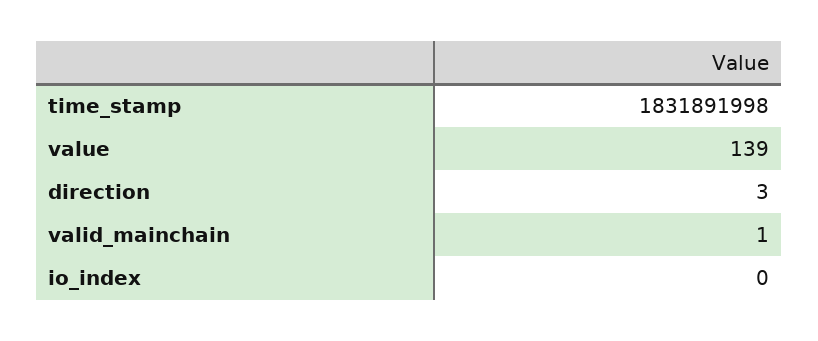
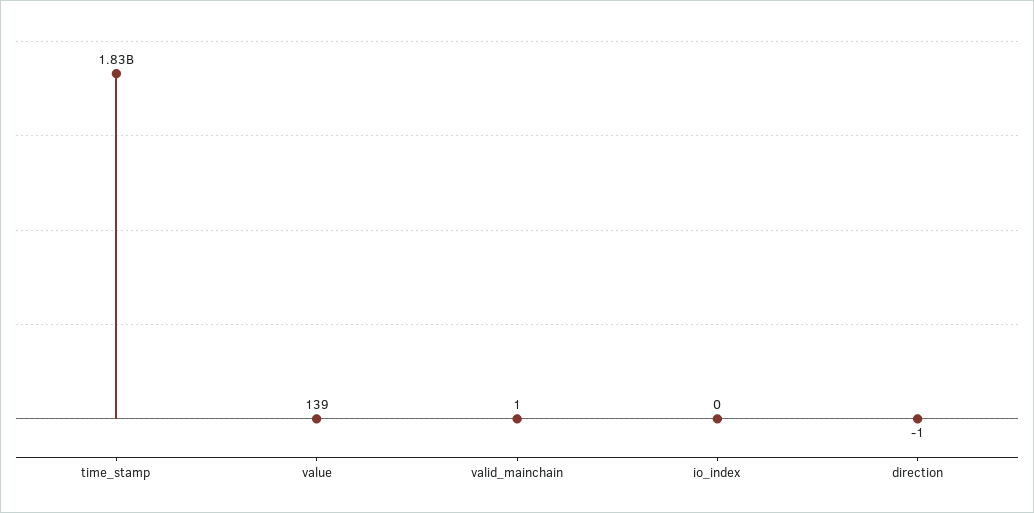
direction: 3 -> -1

